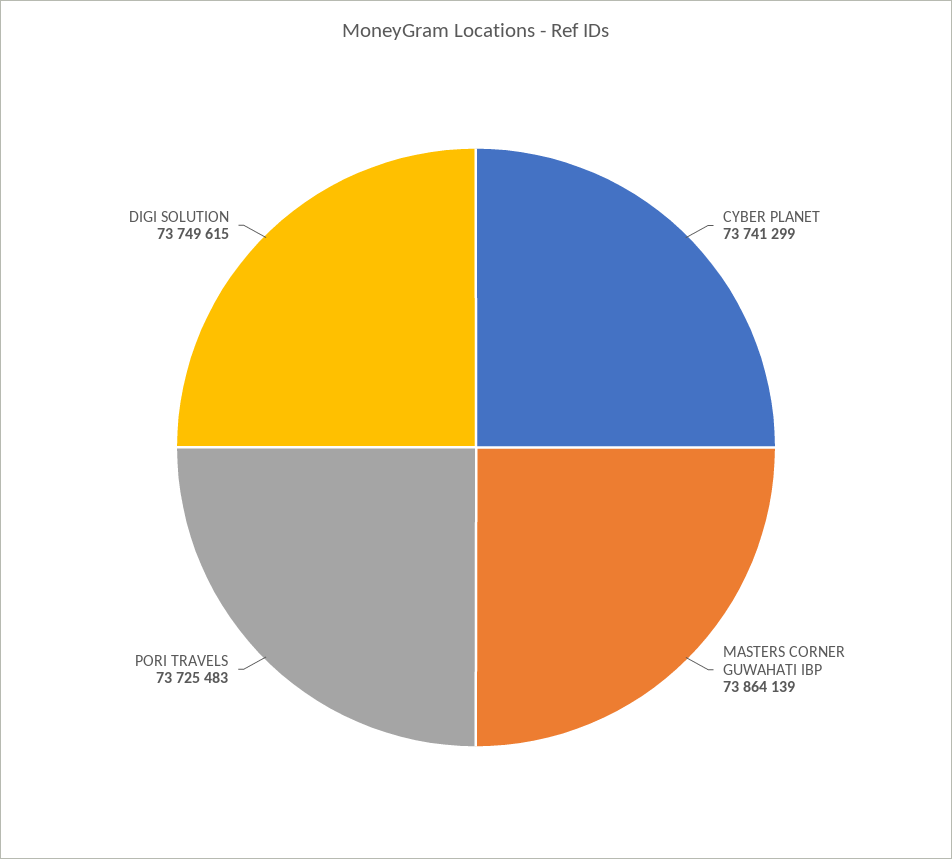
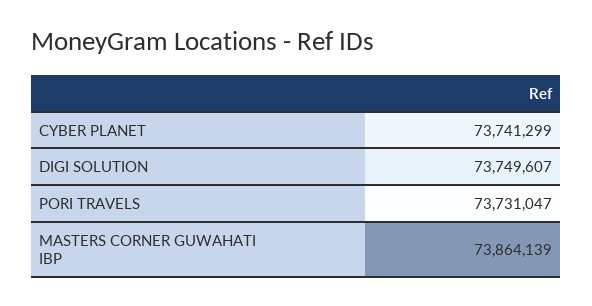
PORI TRAVELS: 73725483 -> 73731047
DIGI SOLUTION: 73749615 -> 73749607

